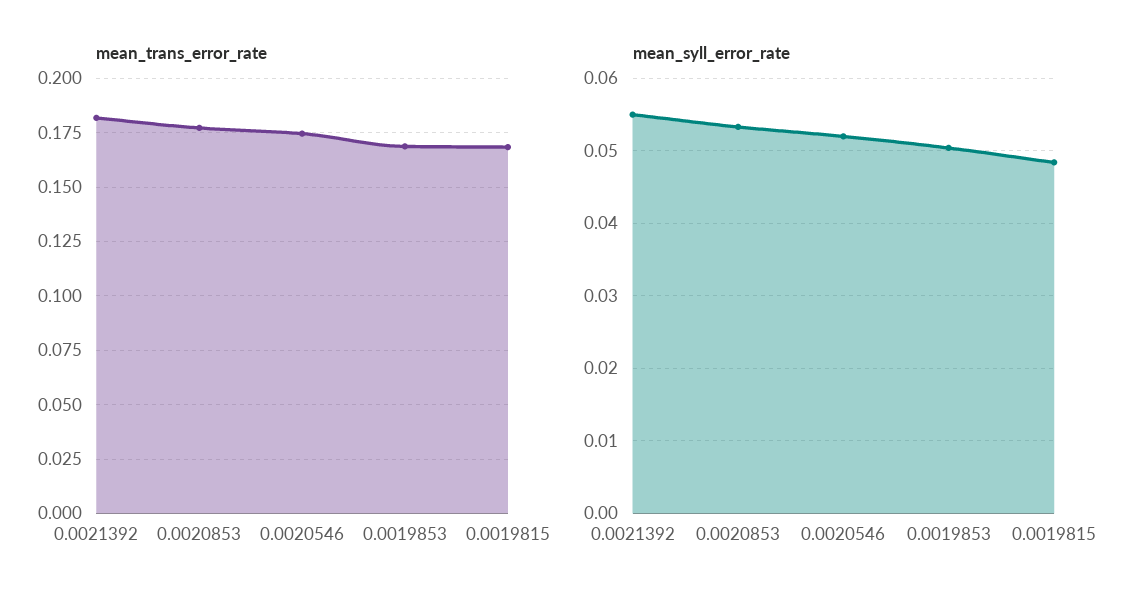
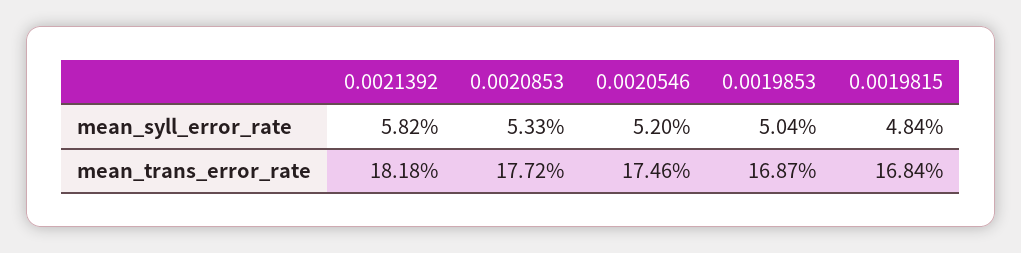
mean_syll_error_rate, 0.0021392: 0.055 -> 0.0582

